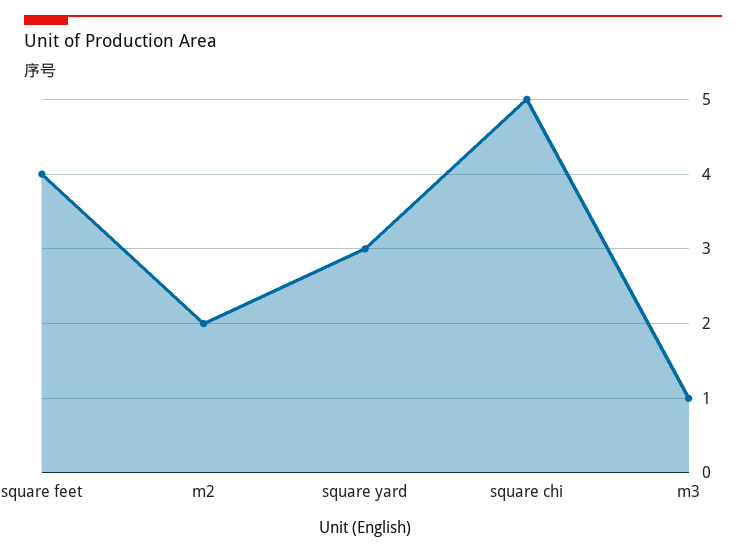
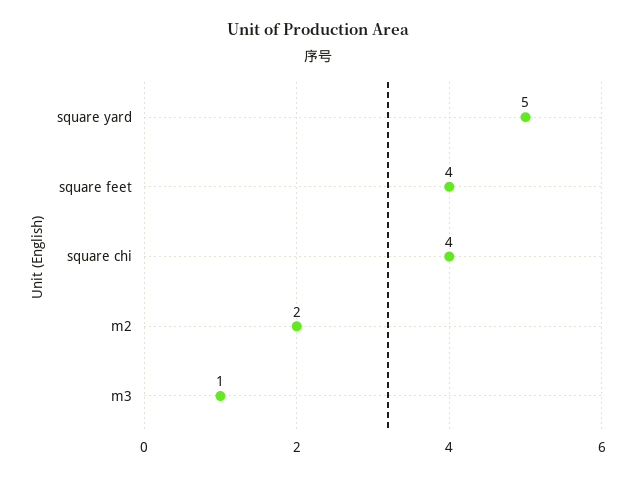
square yard: 3 -> 5
square chi: 5 -> 4

